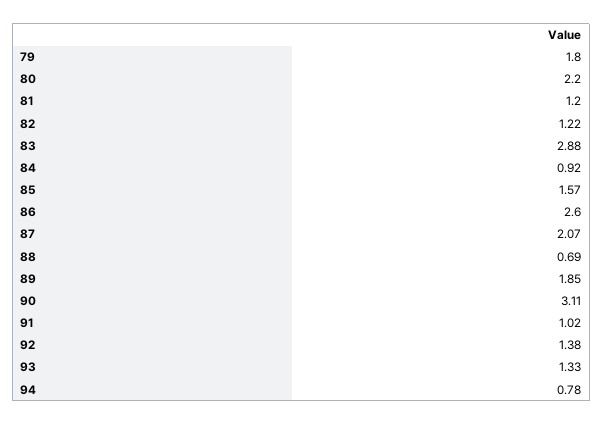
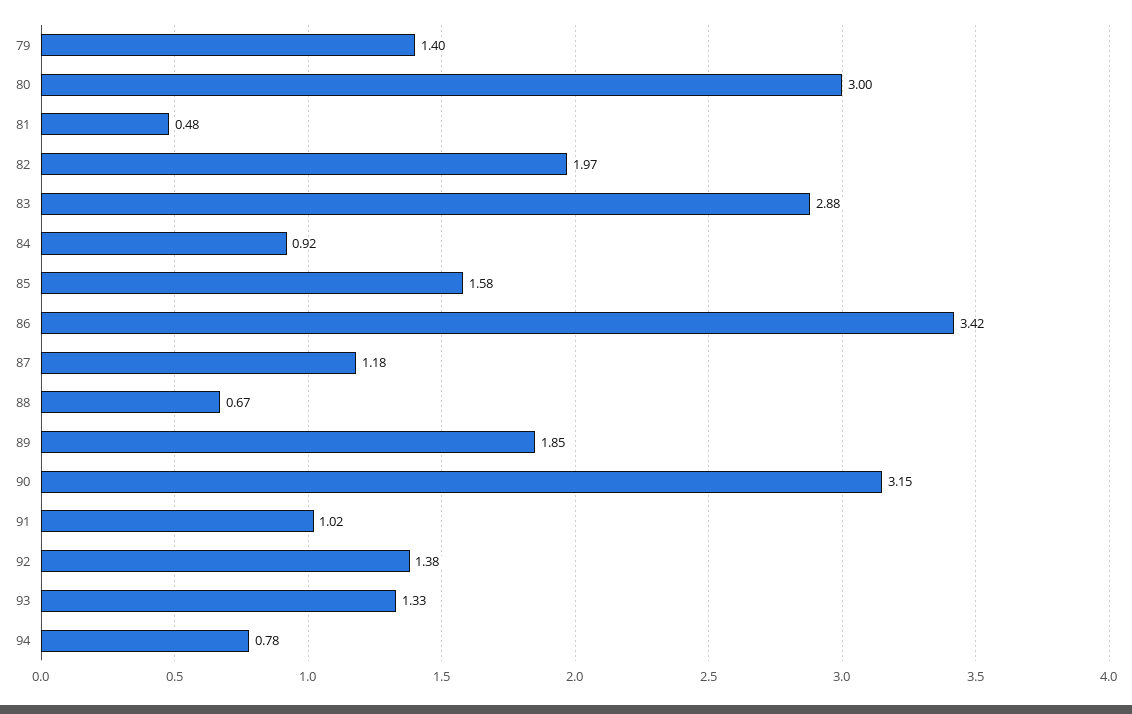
79: 1.8 -> 1.4
80: 2.2 -> 3
81: 1.2 -> 0.48
82: 1.22 -> 1.97
85: 1.57 -> 1.58
86: 2.6 -> 3.42
87: 2.07 -> 1.18
88: 0.69 -> 0.67
90: 3.11 -> 3.15

